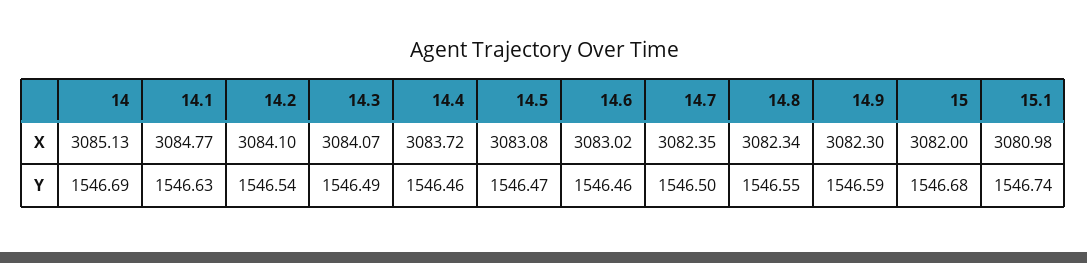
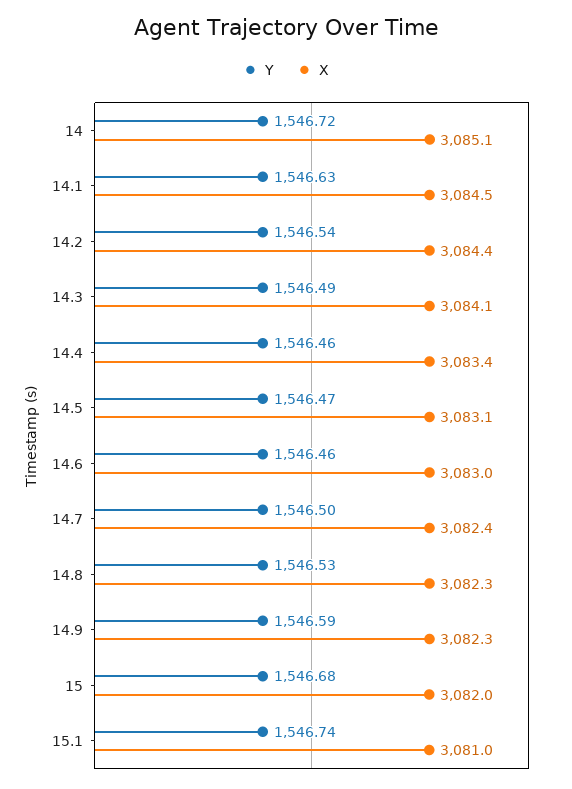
X, 14.1: 3084.77 -> 3084.5
X, 14.2: 3084.1 -> 3084.4
X, 14.4: 3083.72 -> 3083.4
Y, 14: 1546.69 -> 1546.72
Y, 14.8: 1546.55 -> 1546.53

